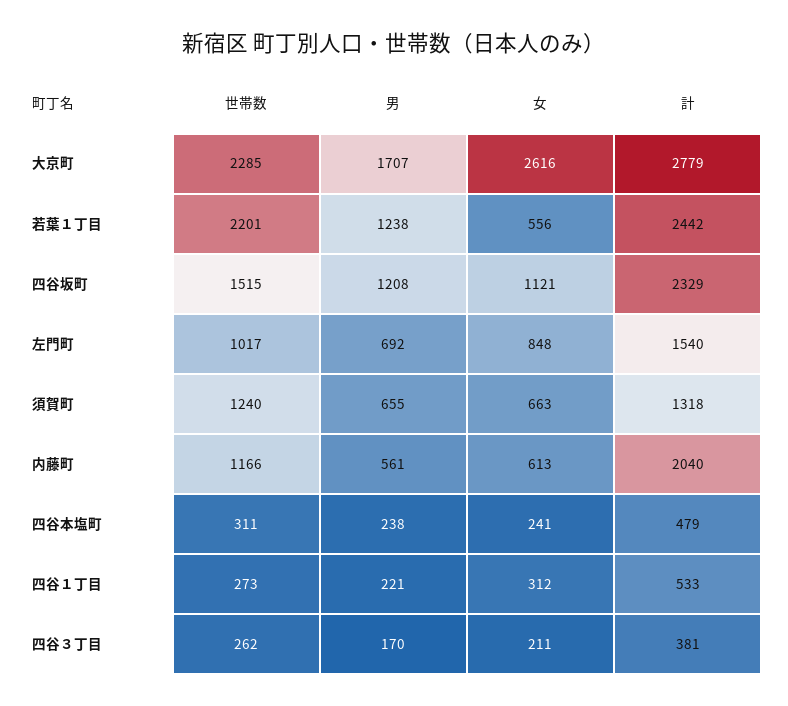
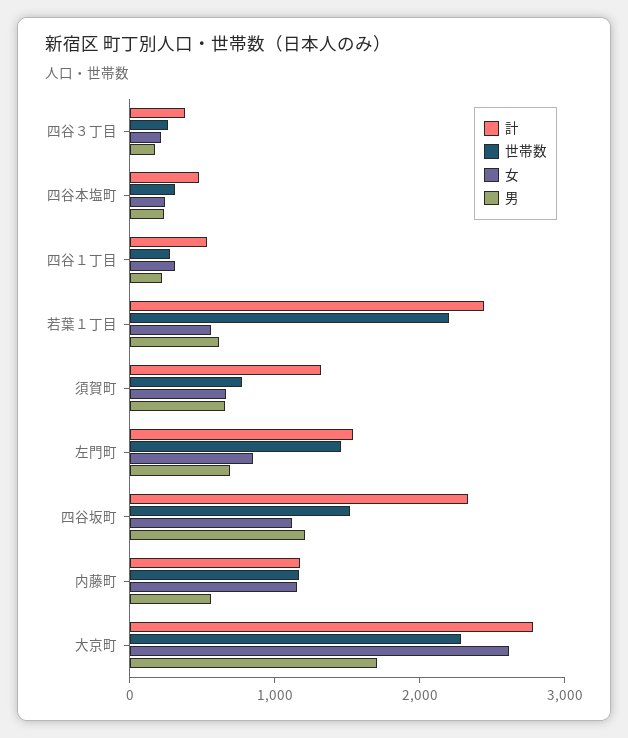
男, 若葉１丁目: 1238 -> 600
世帯数, 左門町: 1017 -> 1400
世帯数, 須賀町: 1240 -> 800
女, 内藤町: 613 -> 1200
計, 内藤町: 2040 -> 1200

